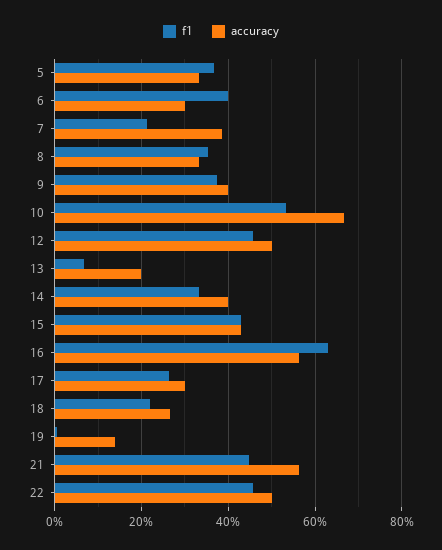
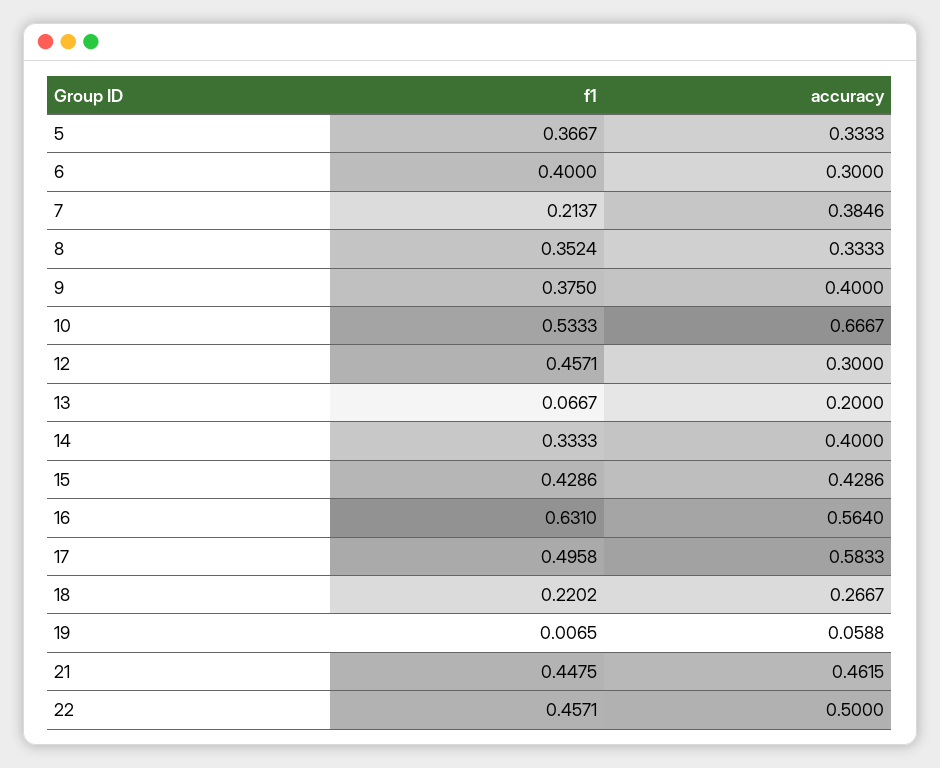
accuracy, 12: 0.5 -> 0.3
f1, 17: 0.26 -> 0.4958
accuracy, 17: 0.3 -> 0.5833
accuracy, 19: 0.14 -> 0.0588
accuracy, 21: 0.56 -> 0.4615

